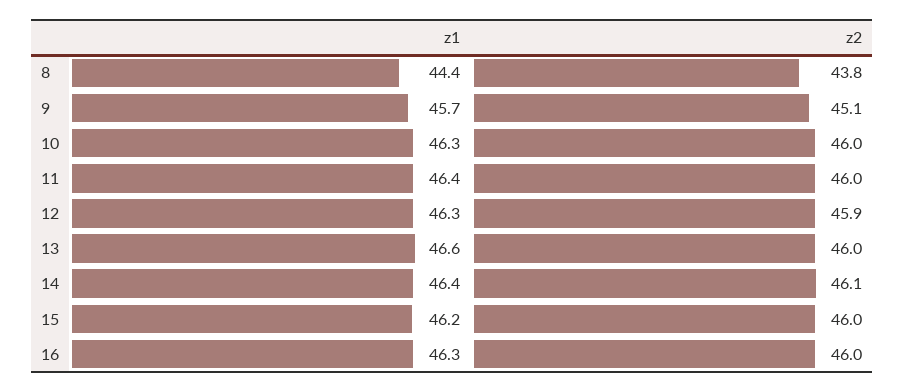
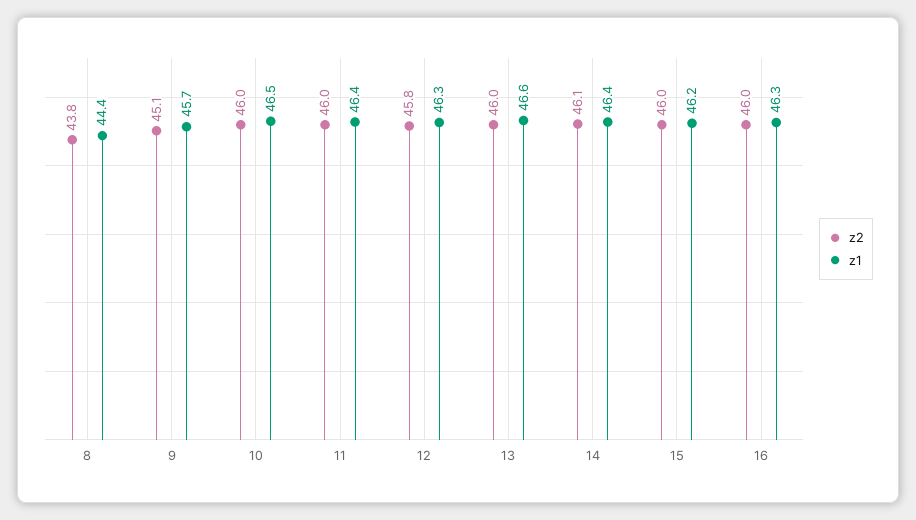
z1, 10: 46.3 -> 46.5
z2, 12: 45.9 -> 45.8

